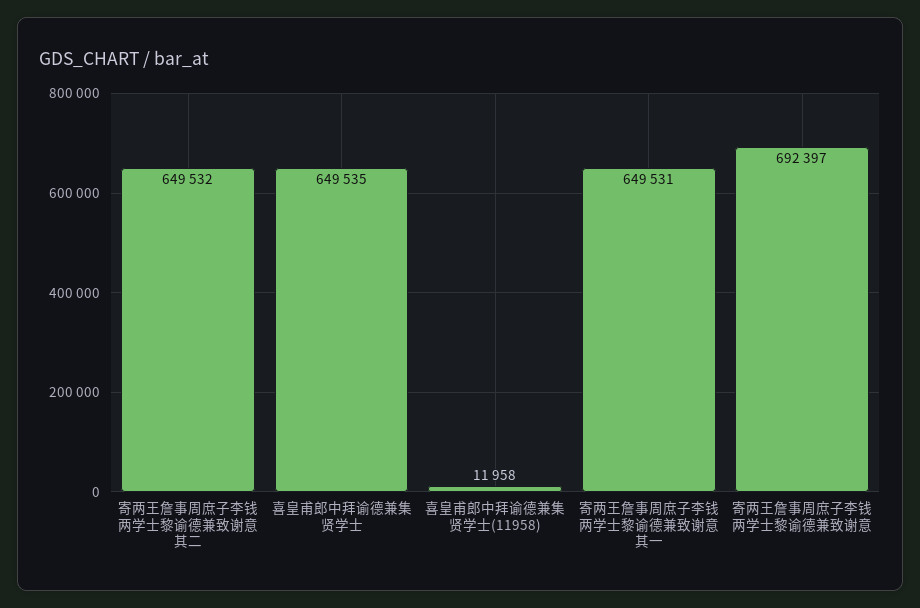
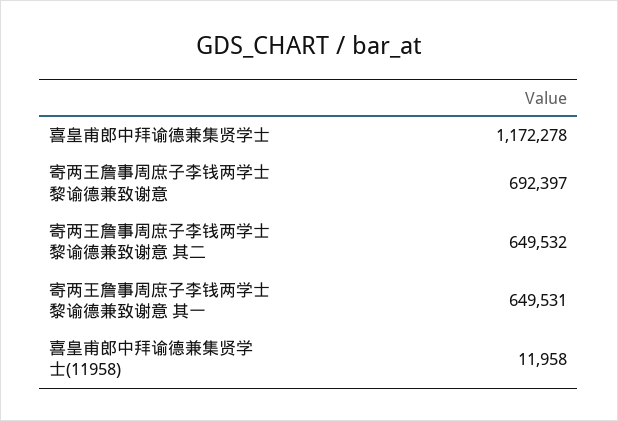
喜皇甫郎中拜谕德兼集贤学士: 649535 -> 1172278

